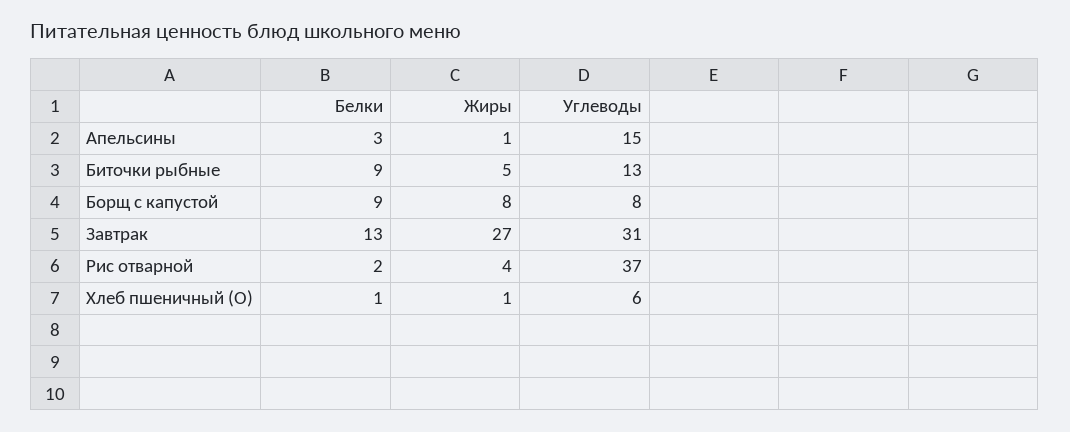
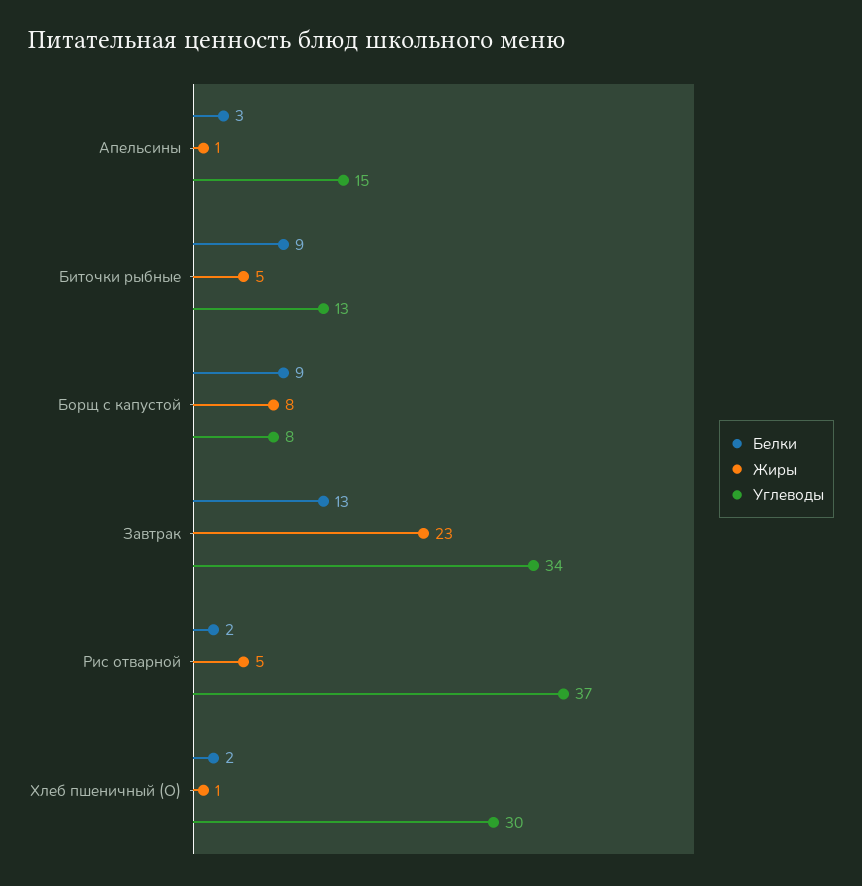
Жиры, Завтрак: 27 -> 23
Углеводы, Завтрак: 31 -> 34
Жиры, Рис отварной: 4 -> 5
Белки, Хлеб пшеничный (О): 1 -> 2
Углеводы, Хлеб пшеничный (О): 6 -> 30

